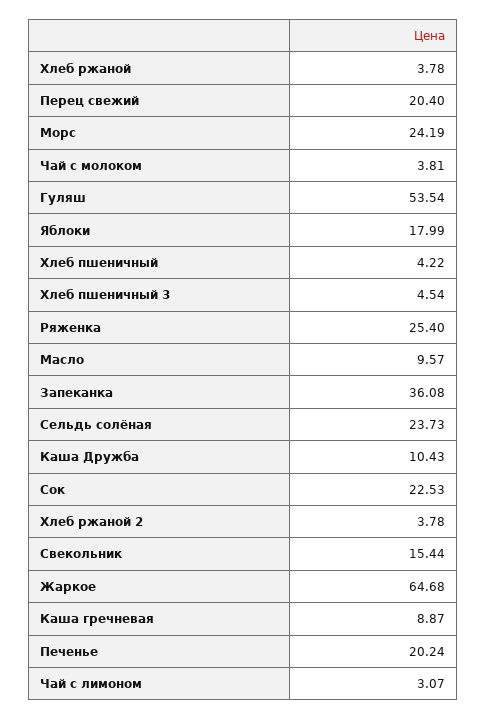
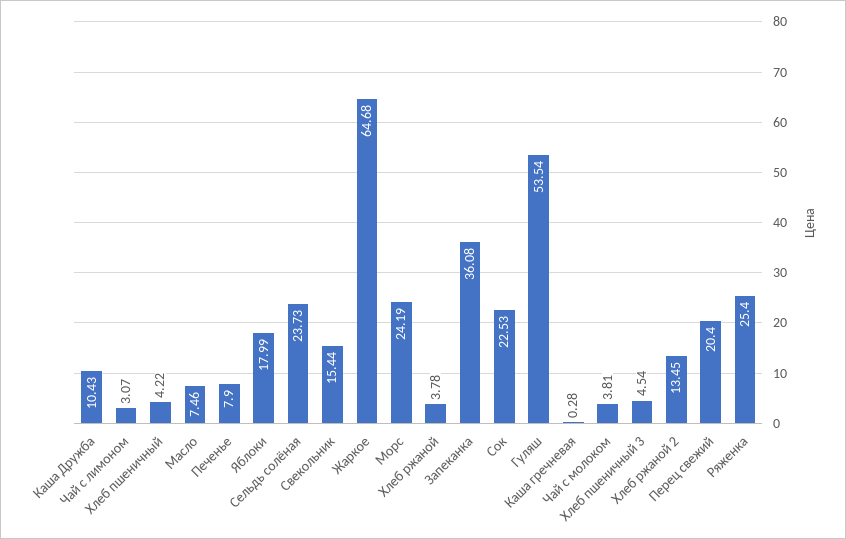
Масло: 9.57 -> 7.46
Хлеб ржаной 2: 3.78 -> 13.45
Каша гречневая: 8.87 -> 0.28
Печенье: 20.24 -> 7.9

